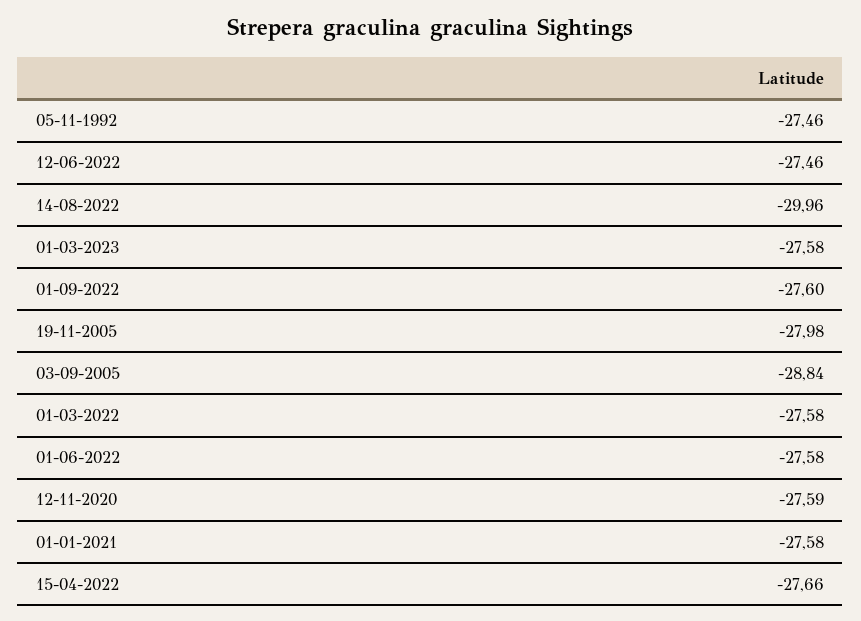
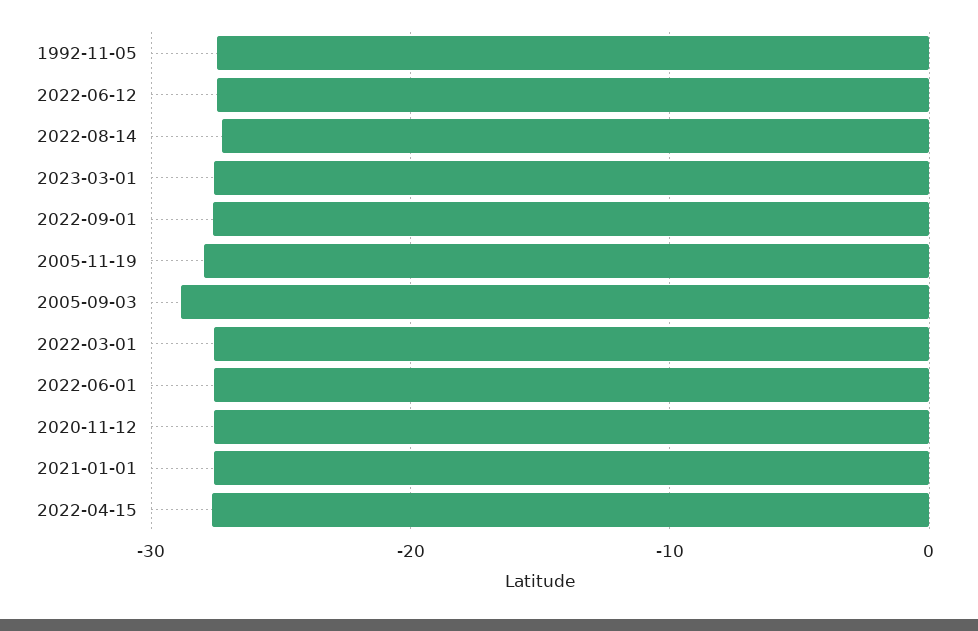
14-08-2022: -29.96 -> -27

